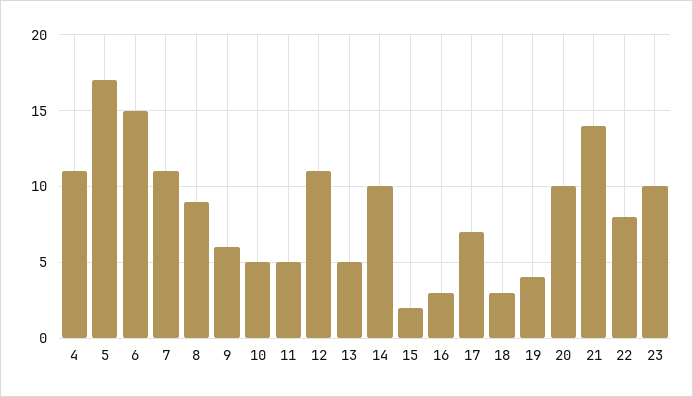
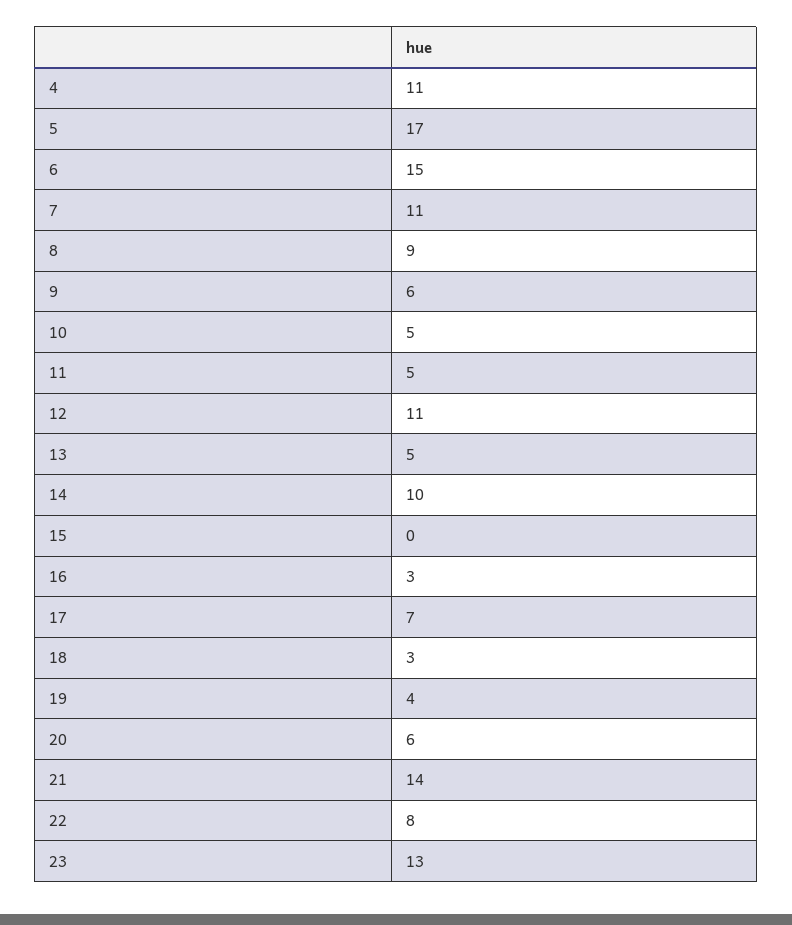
15: 2 -> 0
20: 10 -> 6
23: 10 -> 13

